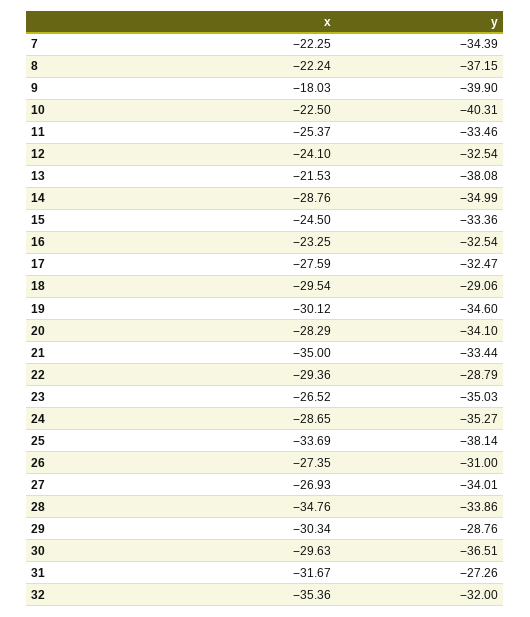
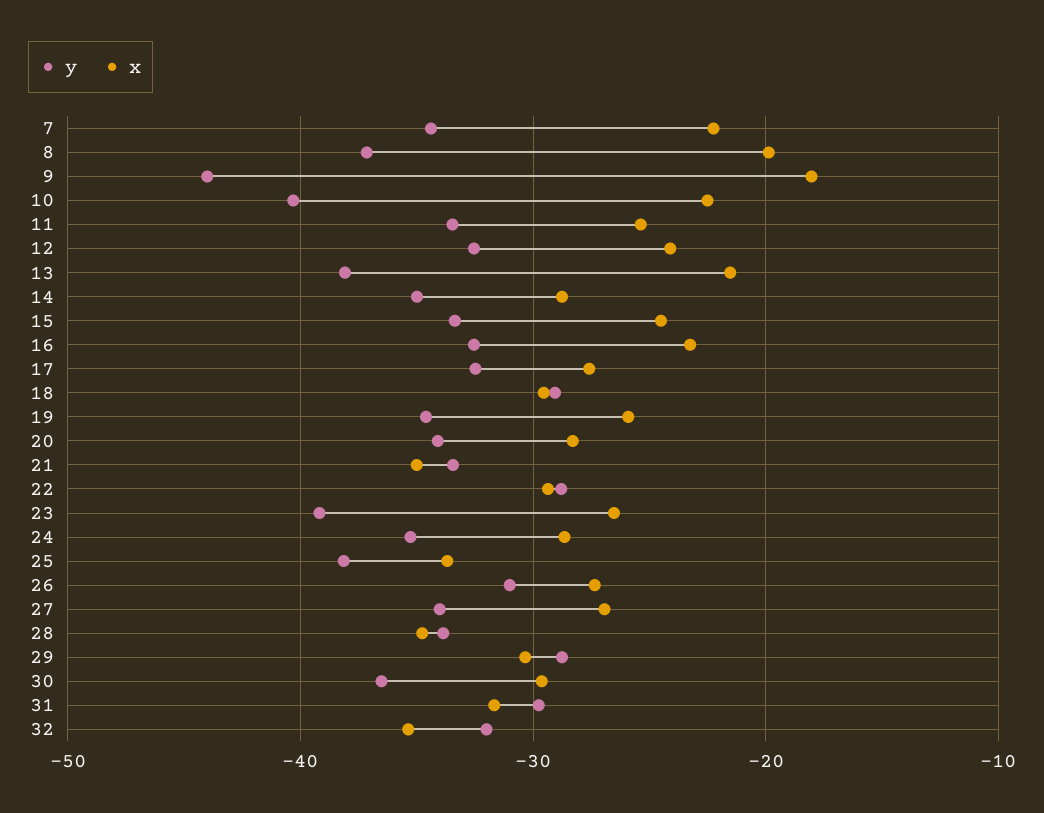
x, 8: -22.24 -> -20
y, 9: -39.9 -> -44
x, 19: -30.12 -> -26
y, 23: -35.03 -> -39
y, 31: -27.26 -> -30

